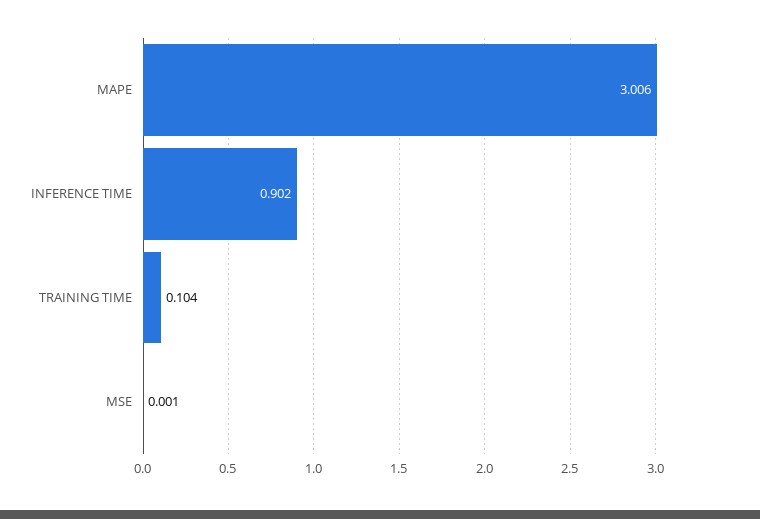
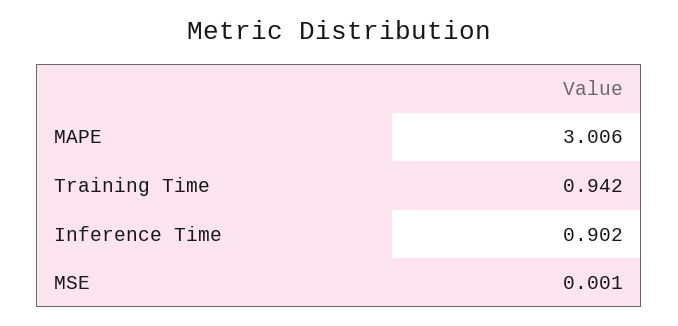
TRAINING TIME: 0.104 -> 0.942

